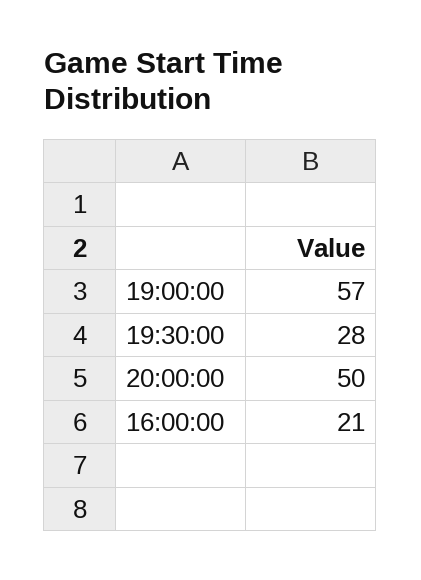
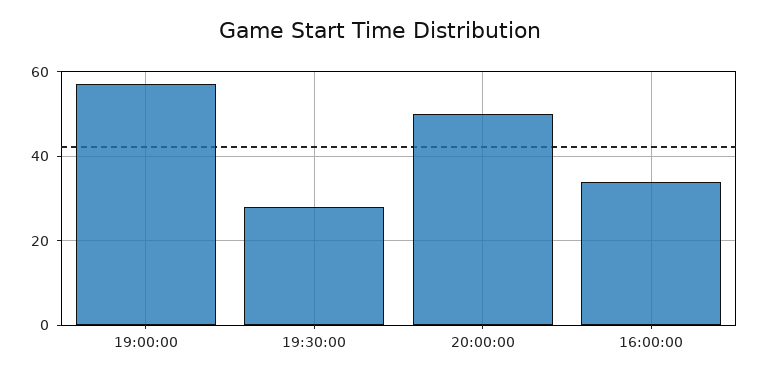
16:00:00: 21 -> 35

